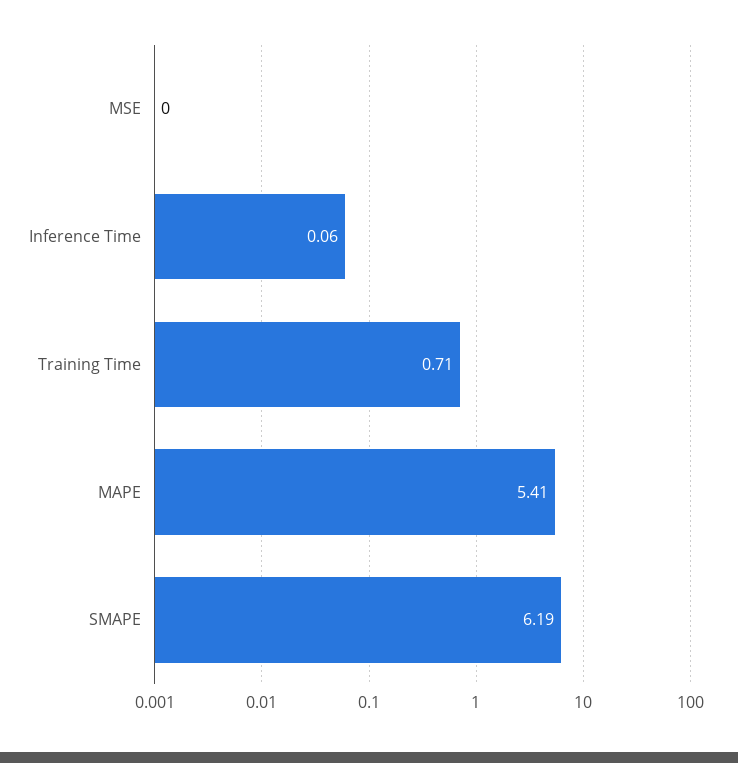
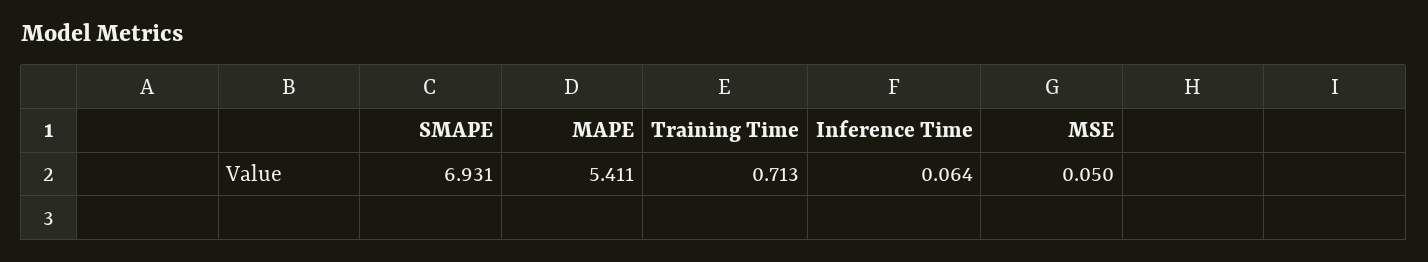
MSE: 0 -> 0.05
SMAPE: 6.19 -> 6.931

